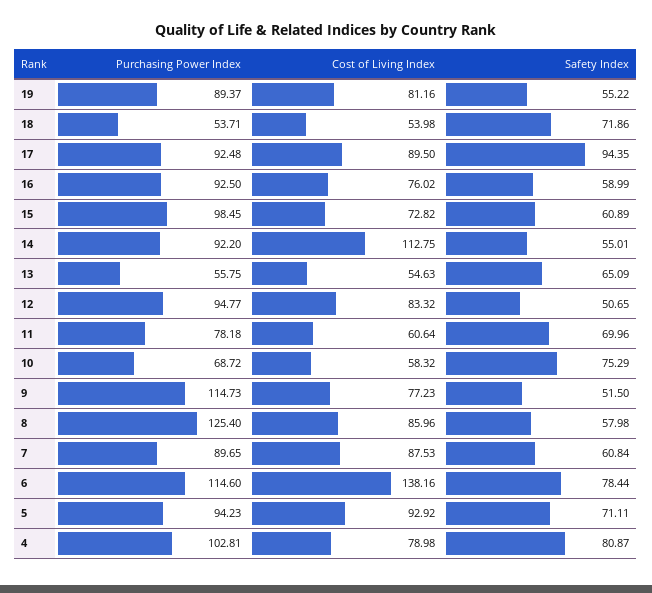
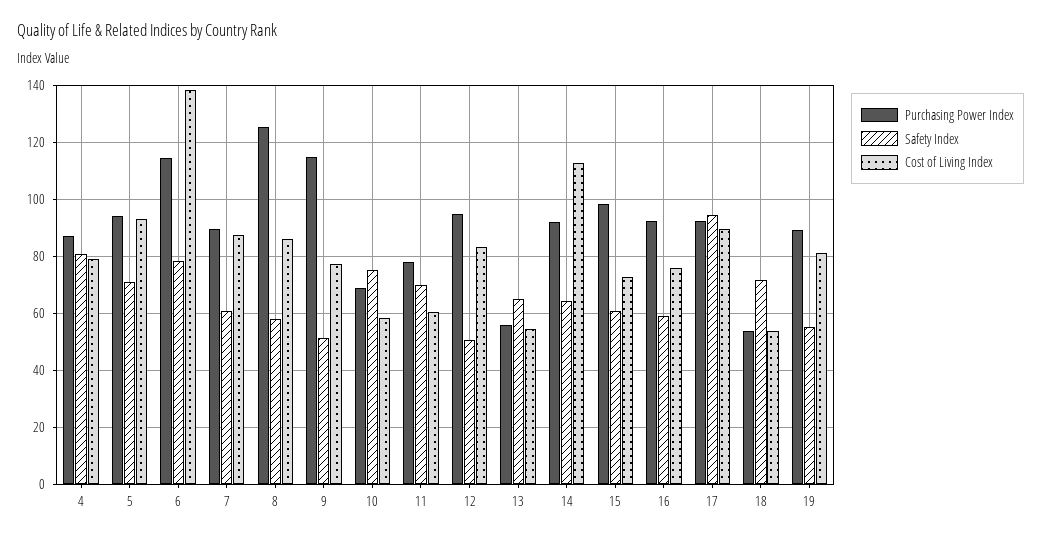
Safety Index, 14: 55.01 -> 65
Purchasing Power Index, 4: 102.81 -> 87.5

